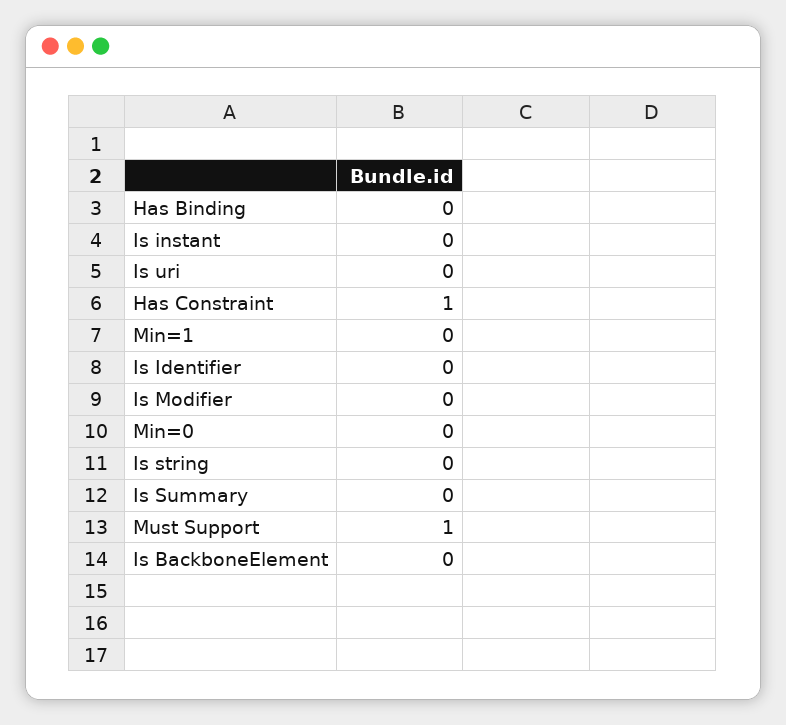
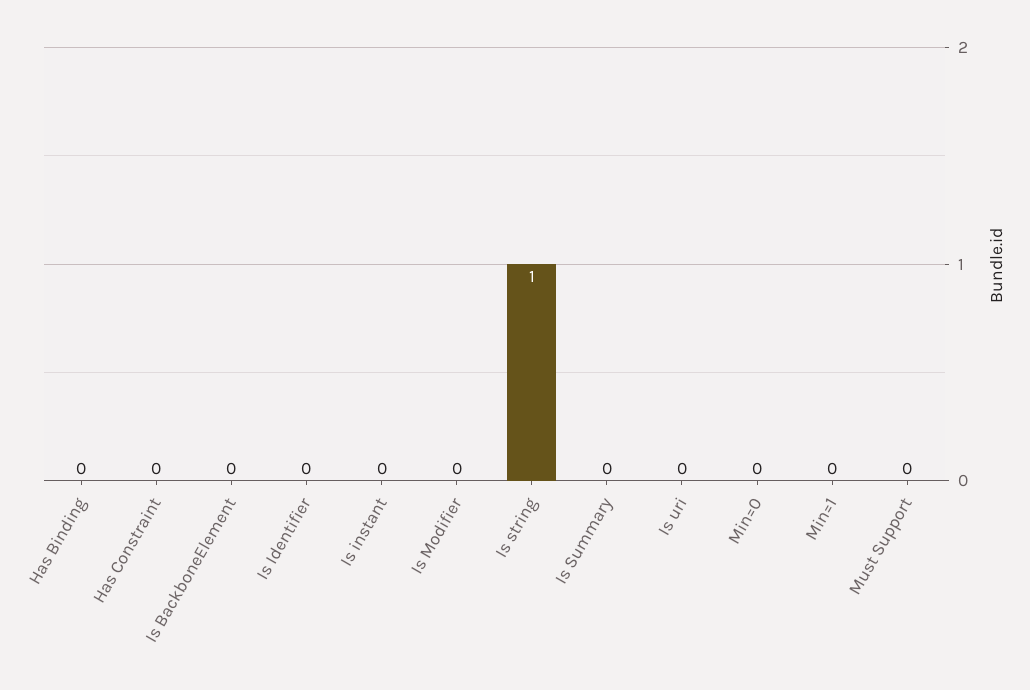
Has Constraint: 1 -> 0
Is string: 0 -> 1
Must Support: 1 -> 0

